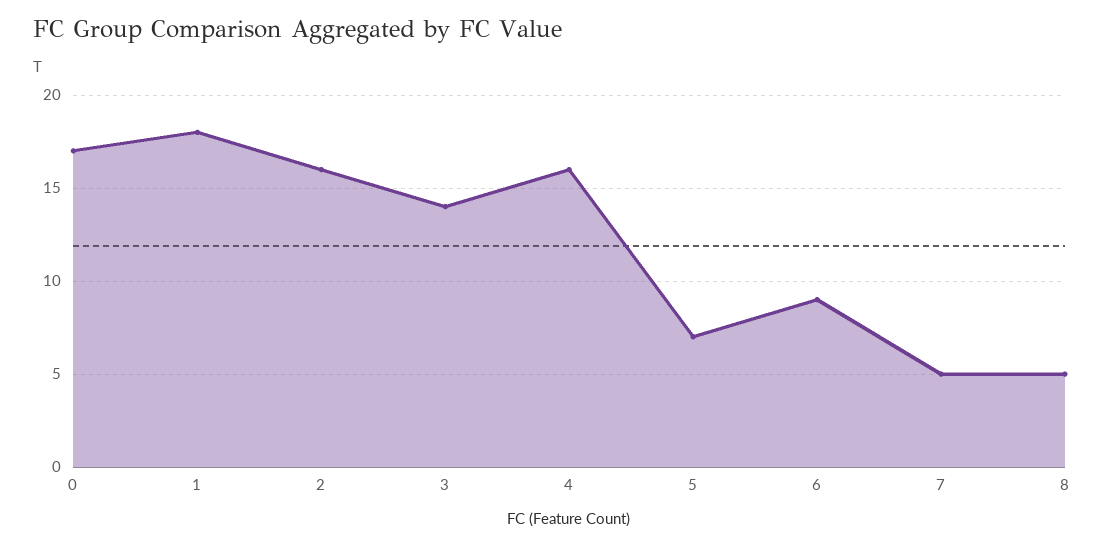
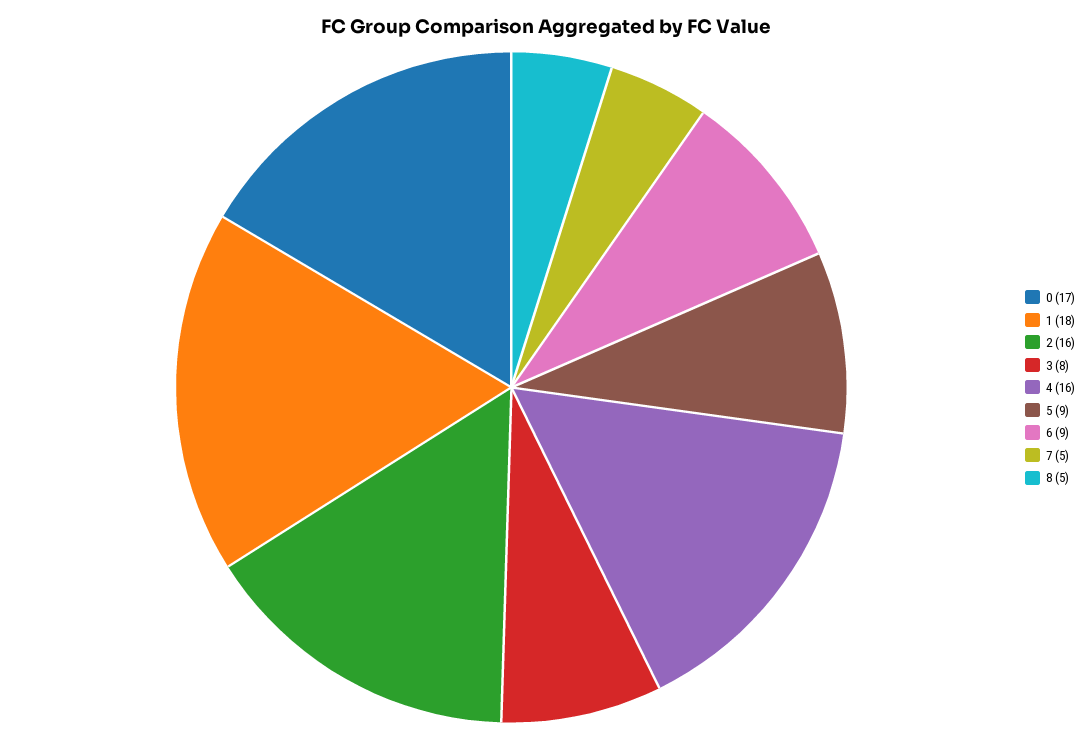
3: 14 -> 8
5: 7 -> 9

